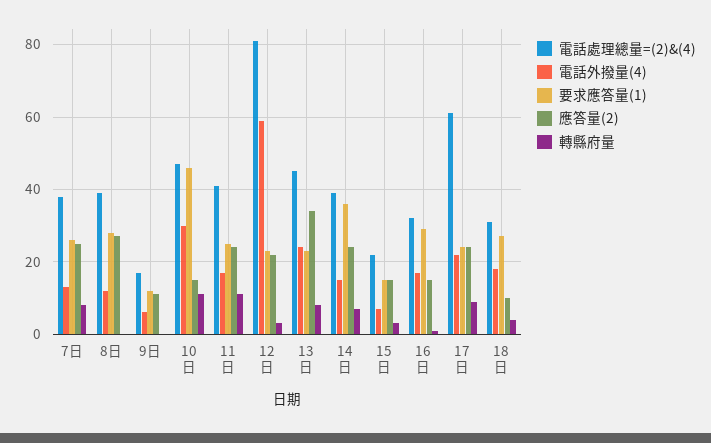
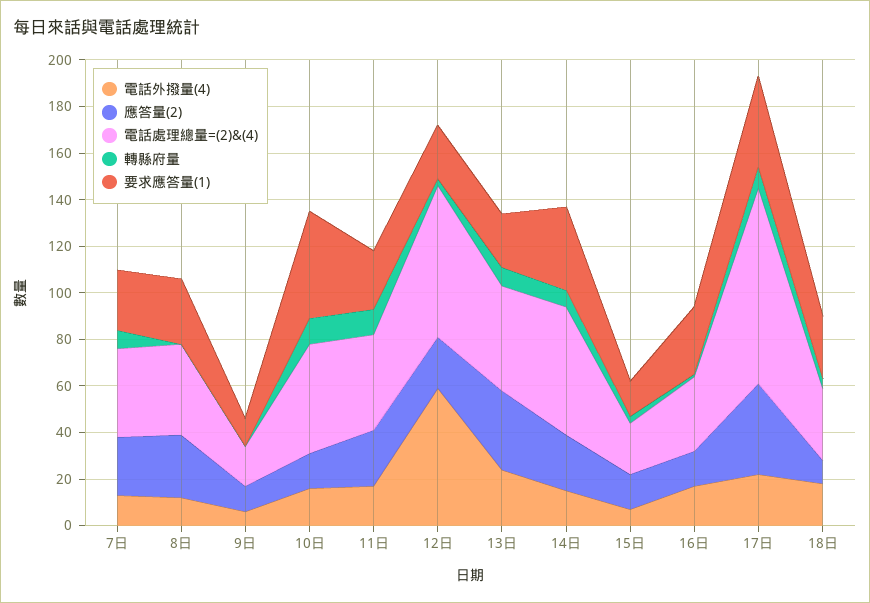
電話外撥量(4), 10日: 30 -> 15
電話處理總量=(2)&(4), 12日: 80 -> 65
電話處理總量=(2)&(4), 14日: 40 -> 55
電話處理總量=(2)&(4), 17日: 60 -> 85
要求應答量(1), 17日: 25 -> 40
應答量(2), 17日: 25 -> 40

